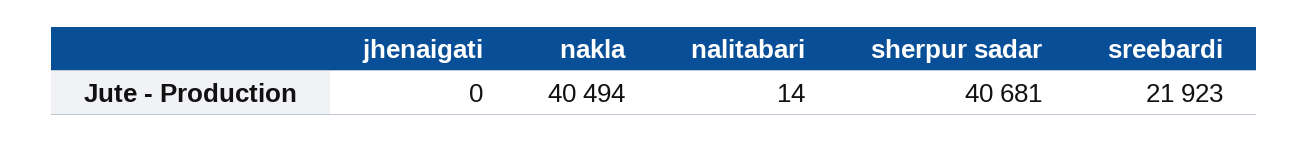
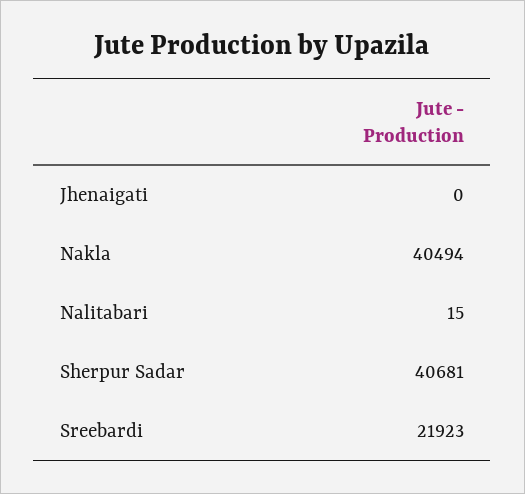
nalitabari: 14 -> 15

